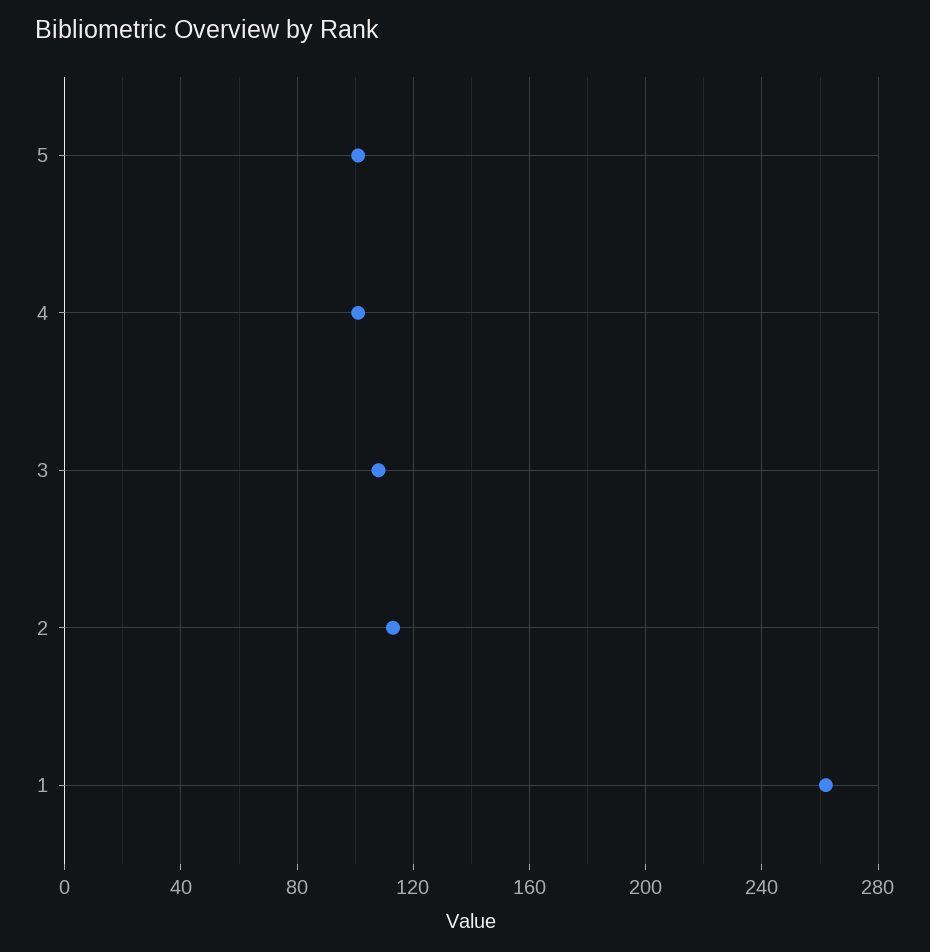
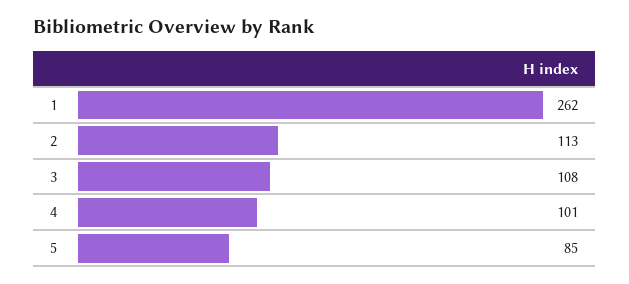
5: 100 -> 85

